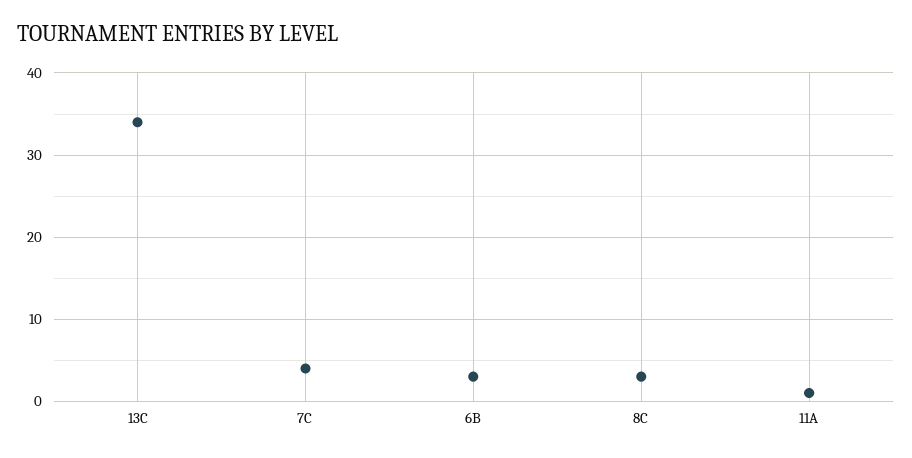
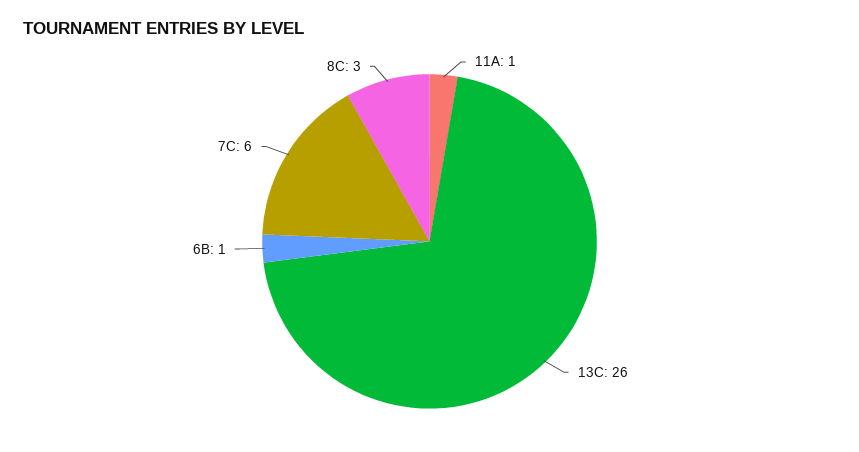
13C: 34 -> 26
7C: 4 -> 6
6B: 3 -> 1

